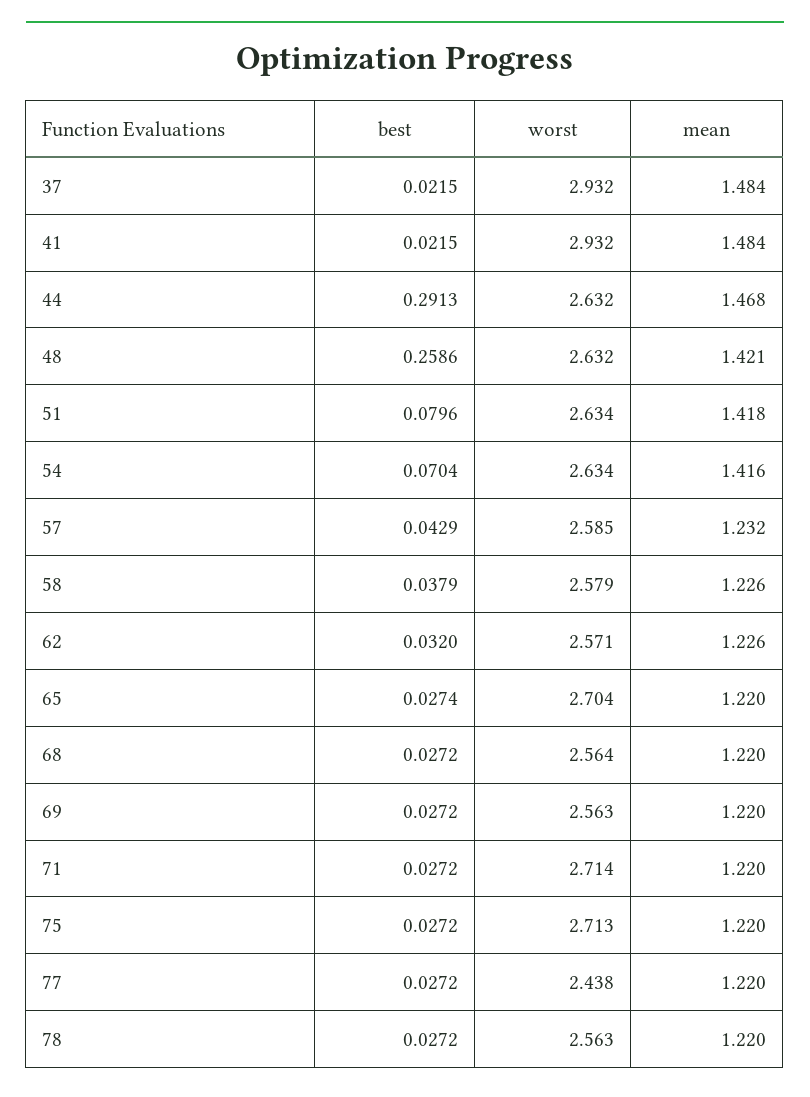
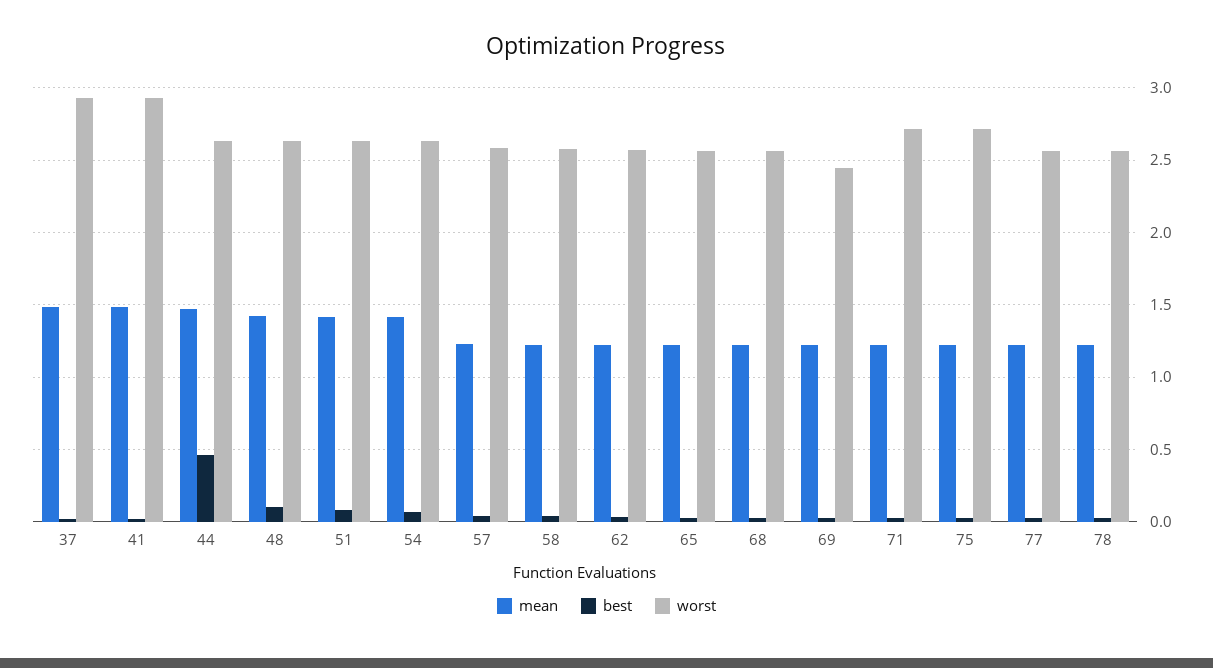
best, 44: 0.2913 -> 0.45
best, 48: 0.2586 -> 0.1
worst, 65: 2.704 -> 2.55
worst, 69: 2.563 -> 2.45
worst, 77: 2.438 -> 2.55

